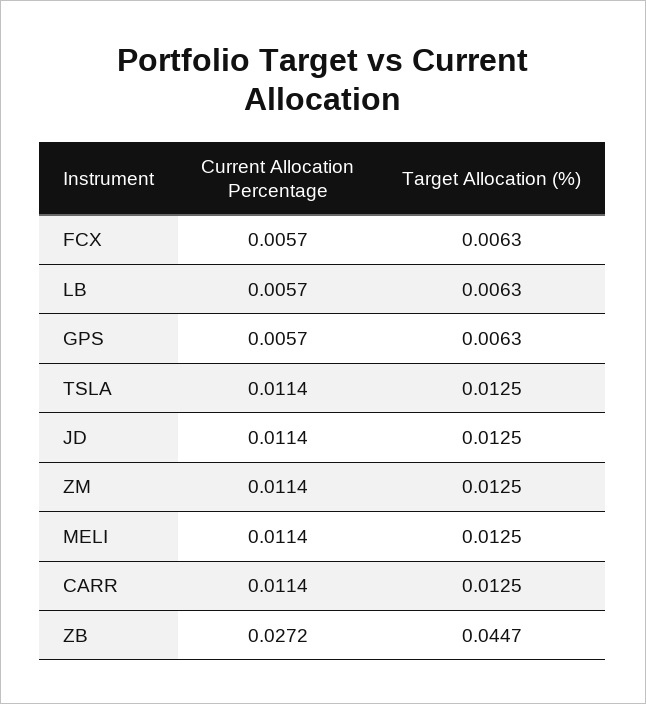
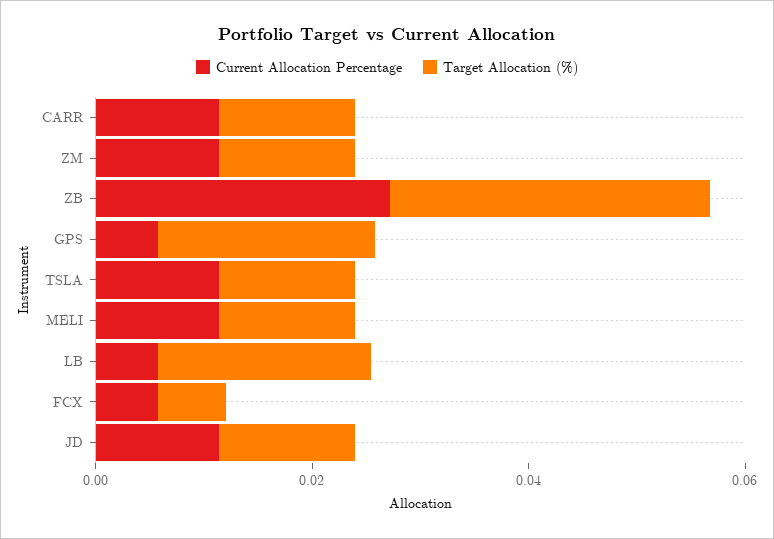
Target Allocation (%), LB: 0.0063 -> 0.02
Target Allocation (%), GPS: 0.0063 -> 0.02
Target Allocation (%), ZB: 0.0447 -> 0.03

